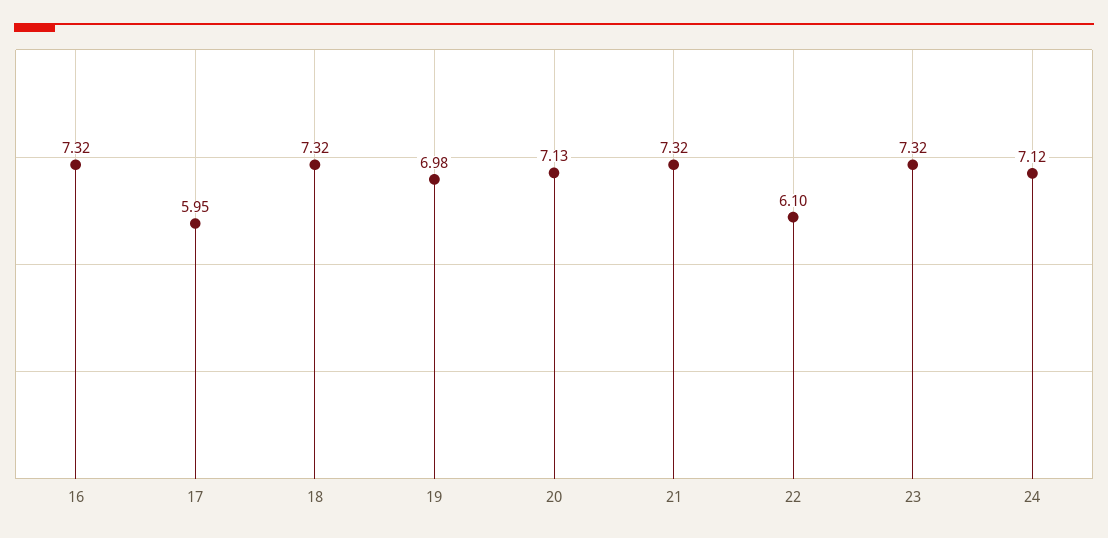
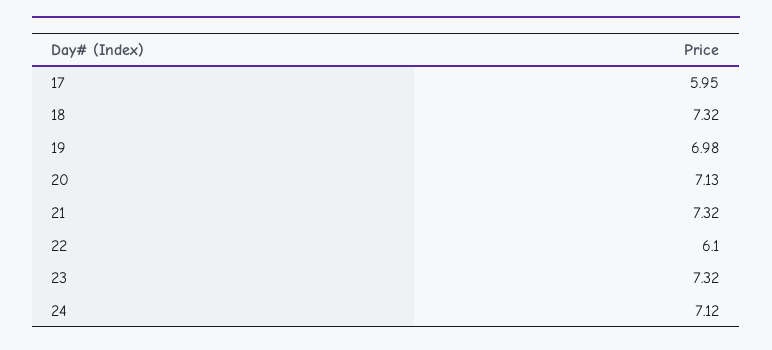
16: 7.32 -> none

